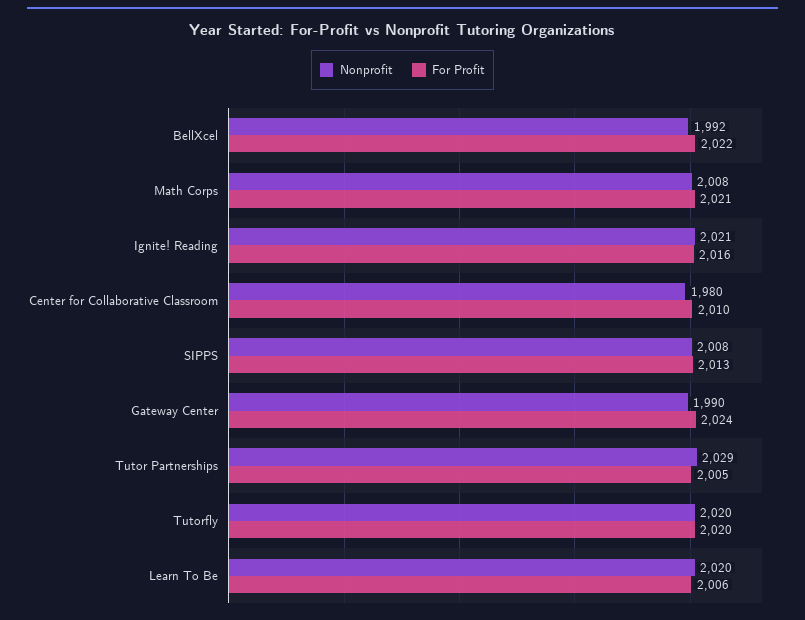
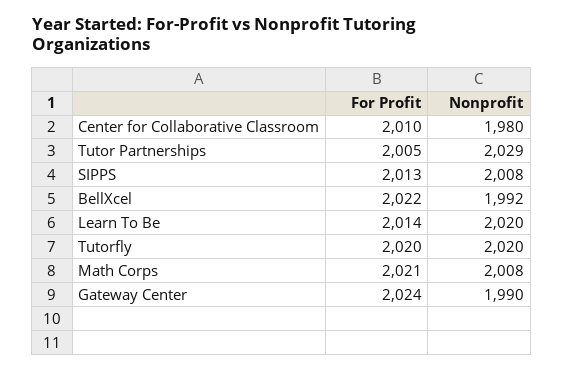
Nonprofit, Ignite! Reading: 2021 -> none
For Profit, Ignite! Reading: 2016 -> none
For Profit, Learn To Be: 2006 -> 2014

